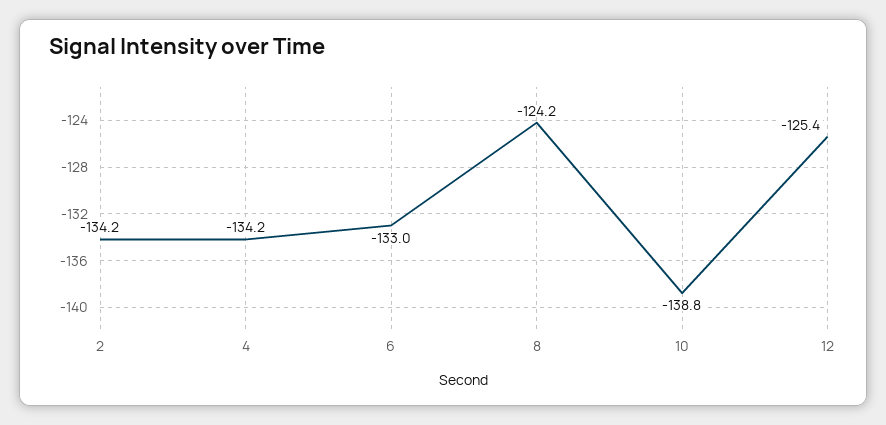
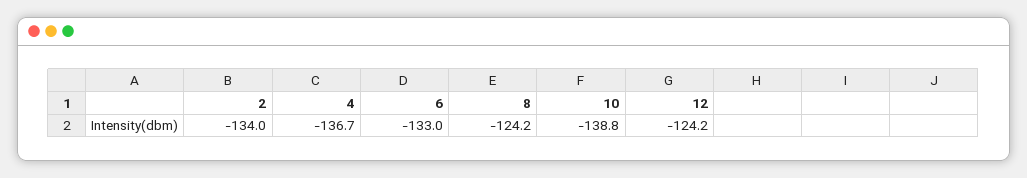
2: -134.2 -> -134
4: -134.2 -> -136.7
12: -125.4 -> -124.2

